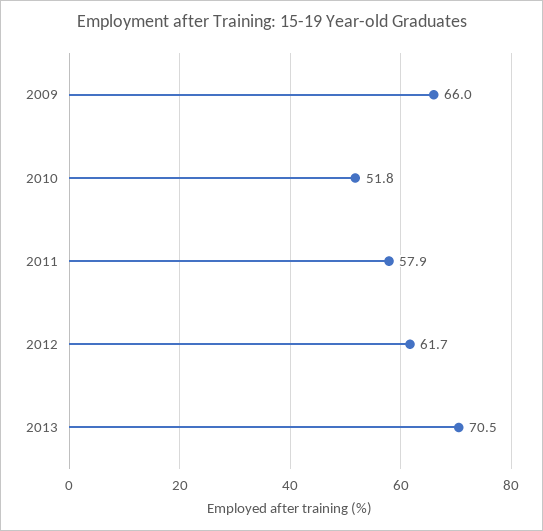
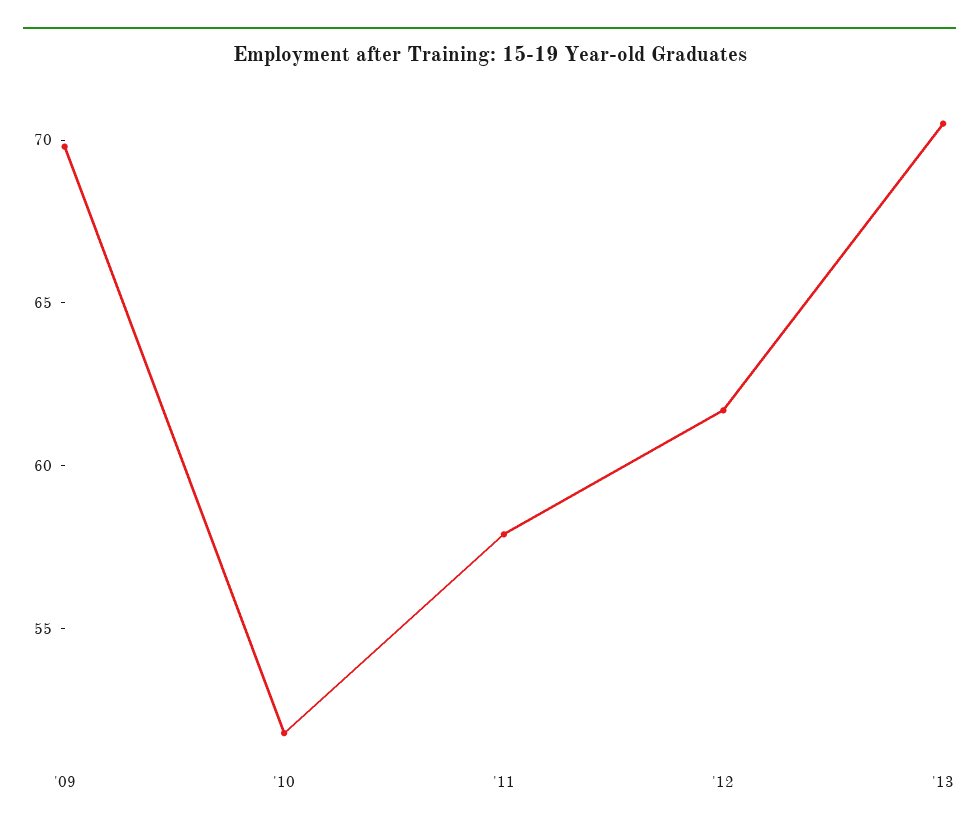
2009: 66 -> 70

